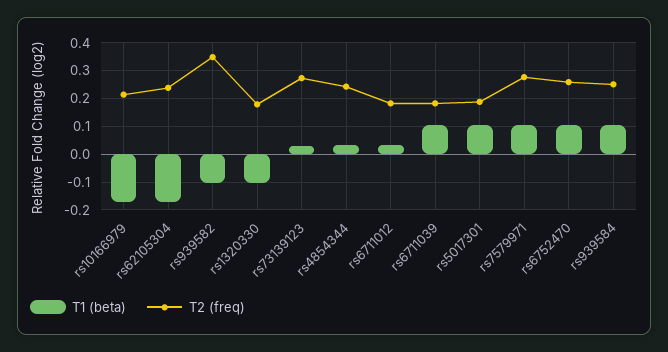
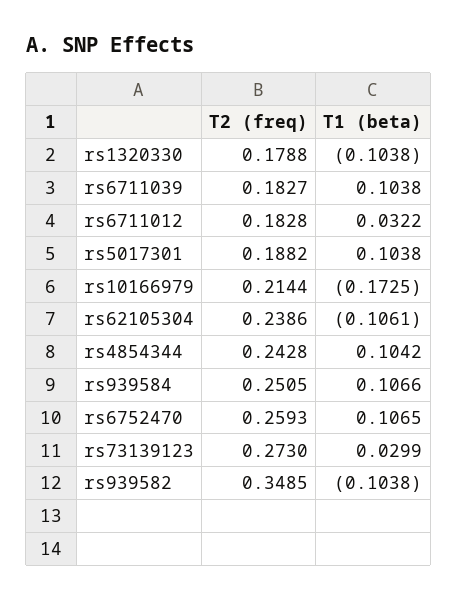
T1 (beta), rs62105304: -0.175 -> -0.1061
T1 (beta), rs4854344: 0.025 -> 0.1042
T1 (beta), rs7579971: 0.1 -> none
T2 (freq), rs7579971: 0.275 -> none

